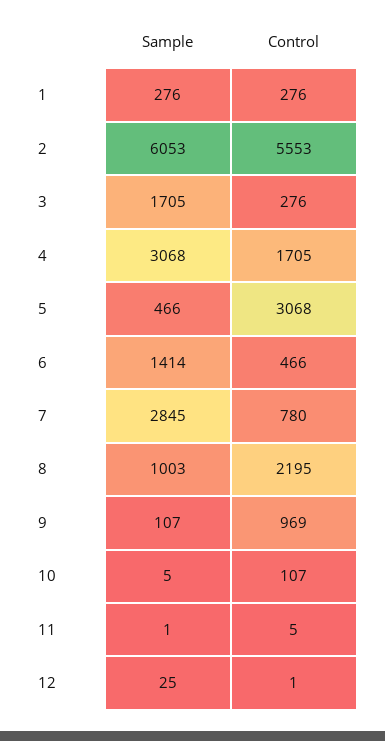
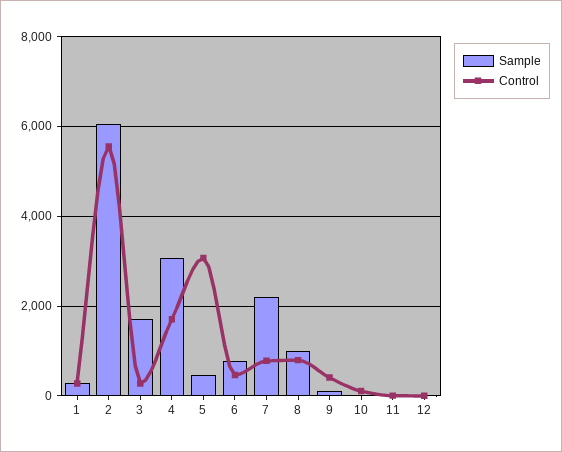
Sample, 6: 1414 -> 800
Sample, 7: 2845 -> 2200
Control, 8: 2195 -> 800
Control, 9: 969 -> 400

